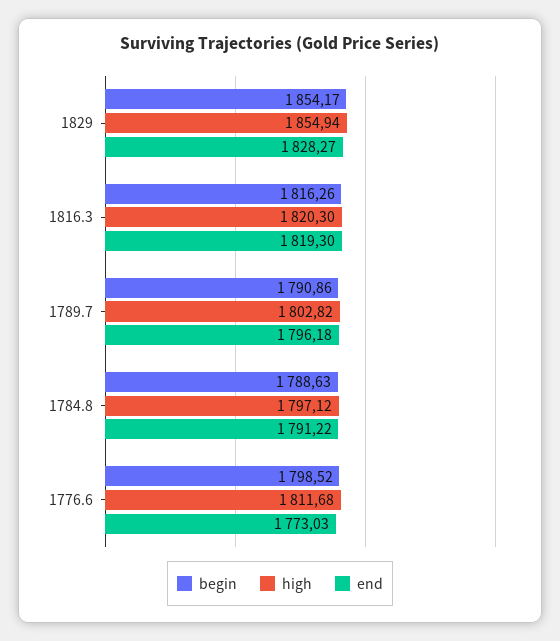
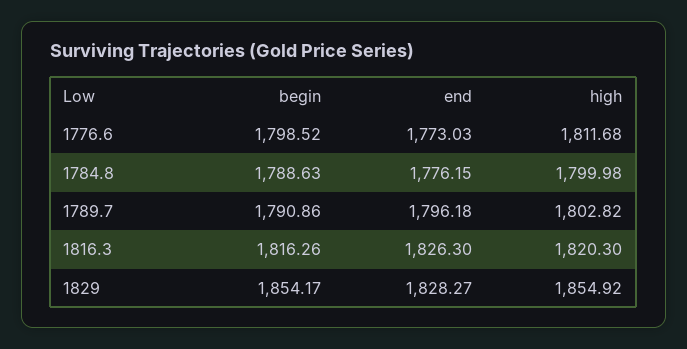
high, 1829: 1854.94 -> 1854.92
end, 1816.3: 1819.3 -> 1826.3
high, 1784.8: 1797.12 -> 1799.98
end, 1784.8: 1791.22 -> 1776.15

